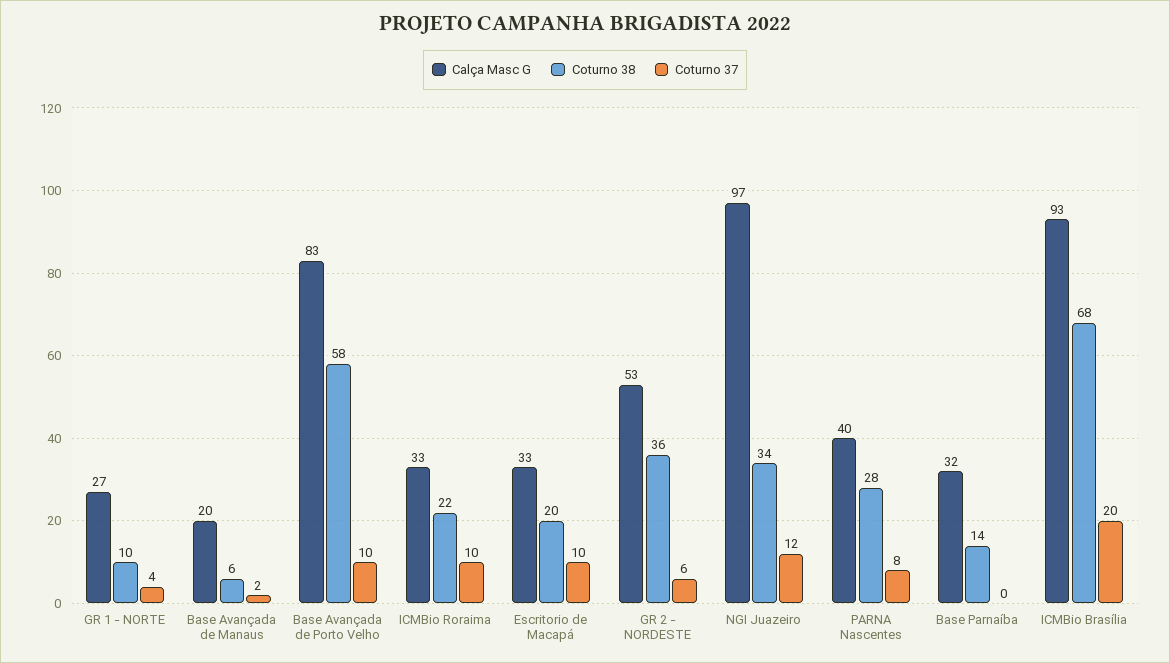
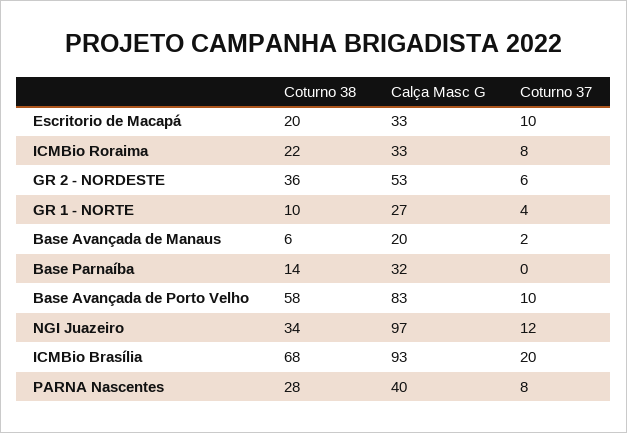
Coturno 37, ICMBio Roraima: 10 -> 8

